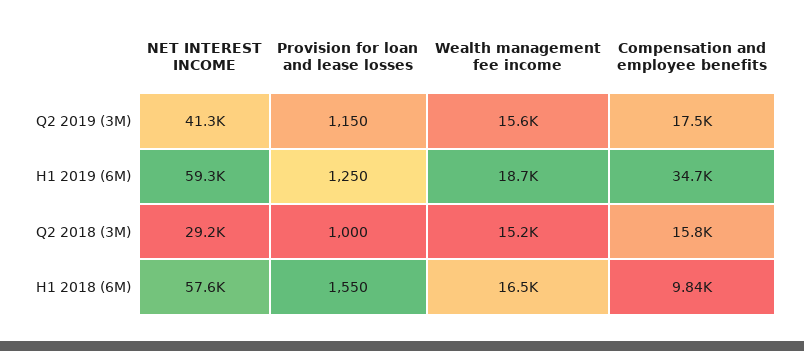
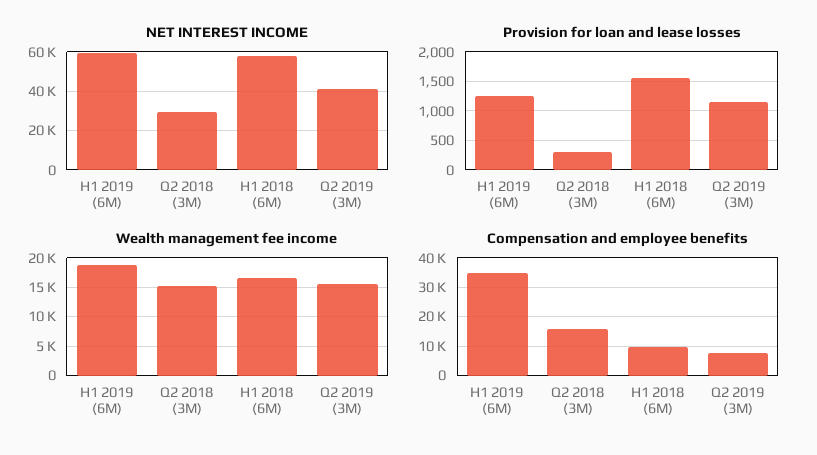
Compensation and employee benefits, Q2 2019 (3M): 17500 -> 7500
Provision for loan and lease losses, Q2 2018 (3M): 1000 -> 250

